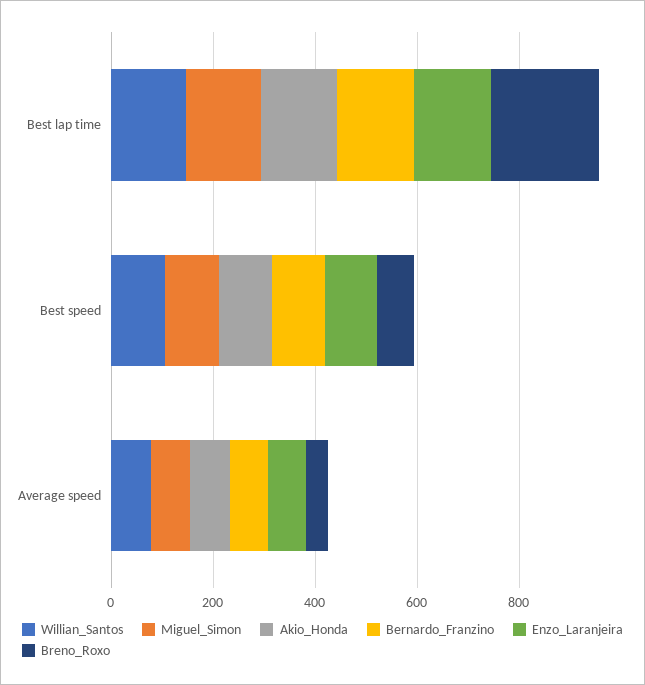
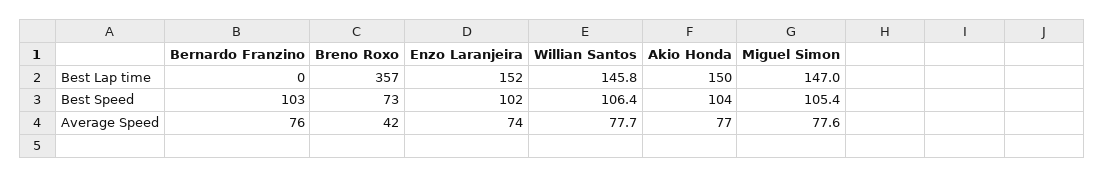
Bernardo_Franzino, Best lap time: 150 -> 0
Breno_Roxo, Best lap time: 200 -> 357

